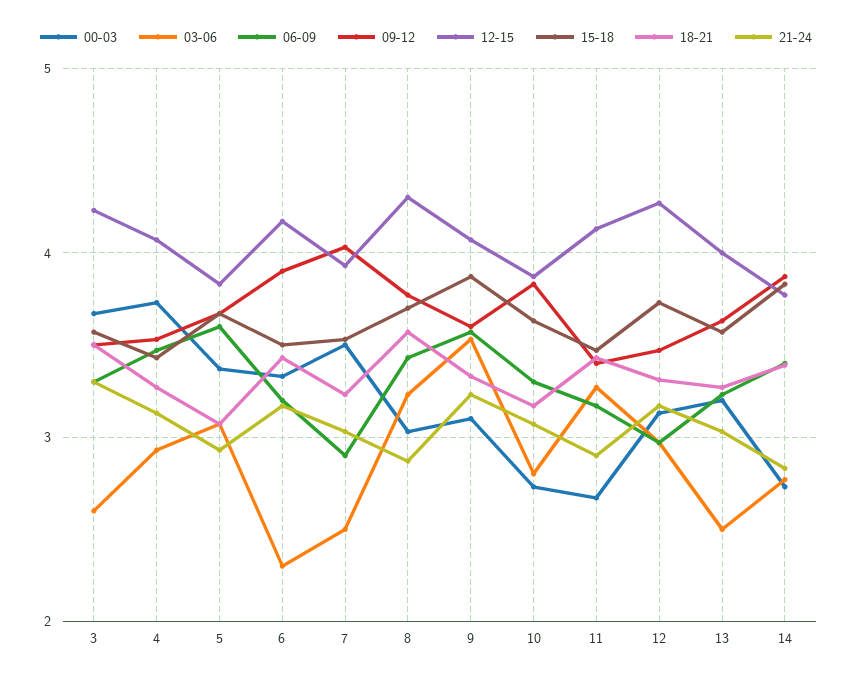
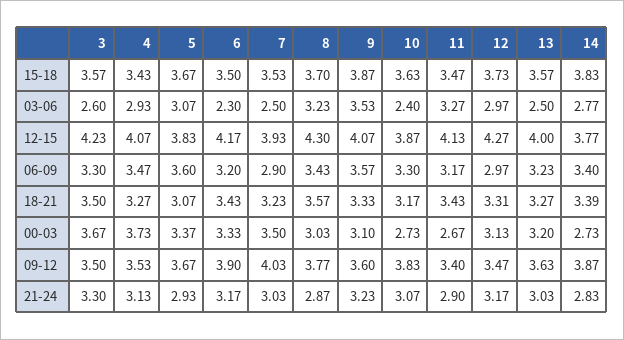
03-06, 10: 2.8 -> 2.4

